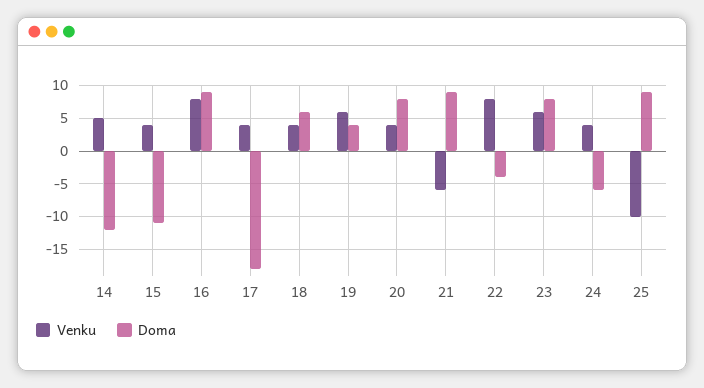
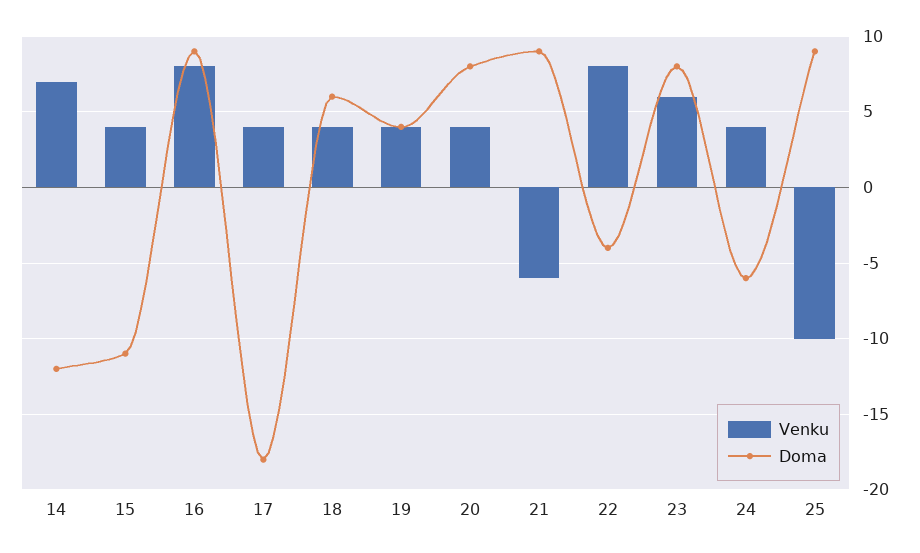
Venku, 14: 5 -> 7
Venku, 19: 6 -> 4

